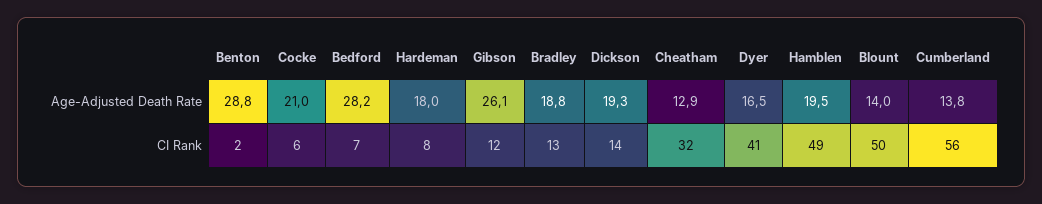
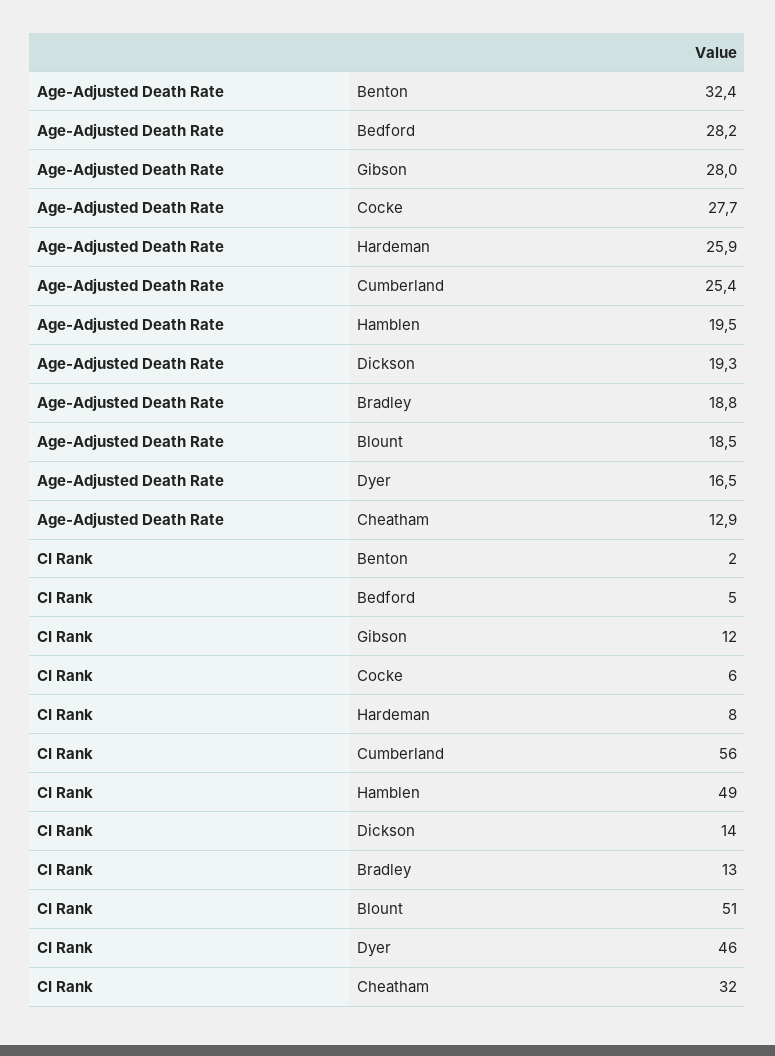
Benton, Age-Adjusted Death Rate: 28.8 -> 32.4
Cocke, Age-Adjusted Death Rate: 21 -> 27.7
Hardeman, Age-Adjusted Death Rate: 18 -> 25.9
Gibson, Age-Adjusted Death Rate: 26.1 -> 28
Blount, Age-Adjusted Death Rate: 14 -> 18.5
Cumberland, Age-Adjusted Death Rate: 13.8 -> 25.4
Bedford, CI Rank: 7 -> 5
Dyer, CI Rank: 41 -> 46
Blount, CI Rank: 50 -> 51

